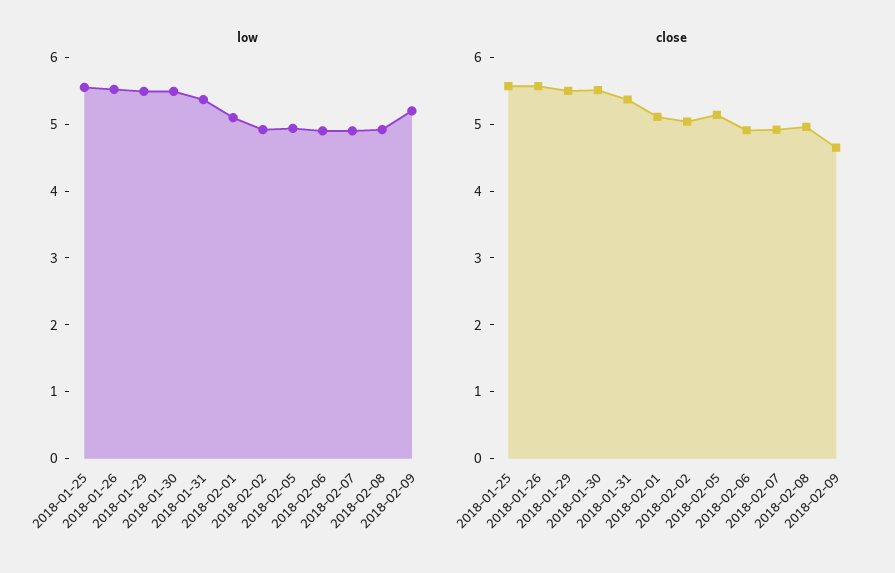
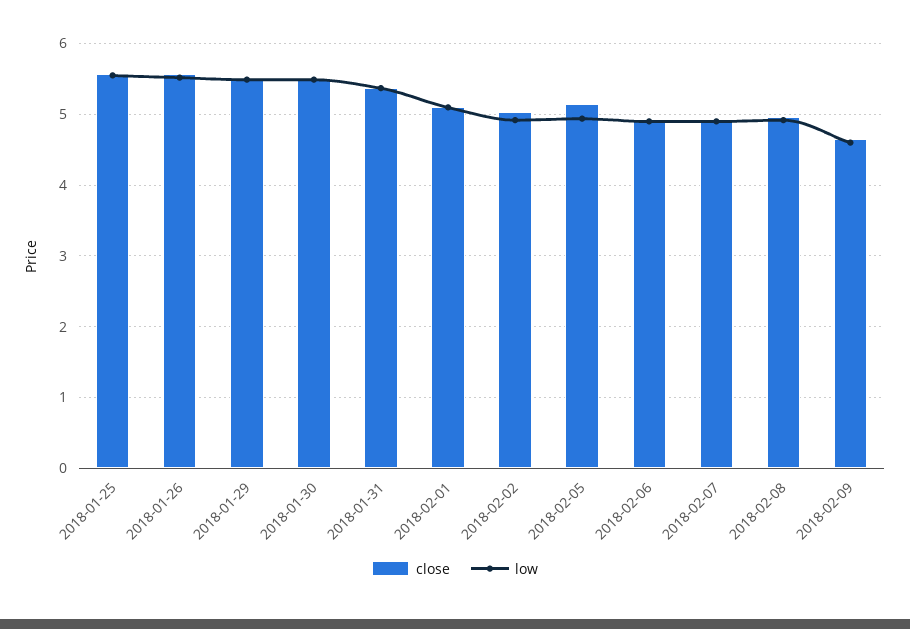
low, 2018-02-09: 5.2 -> 4.6

